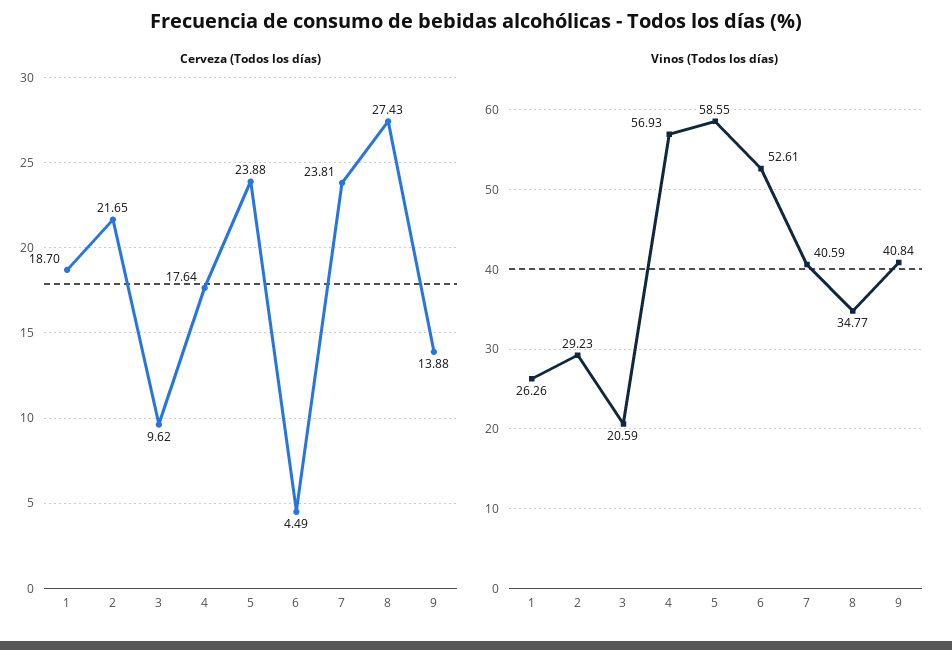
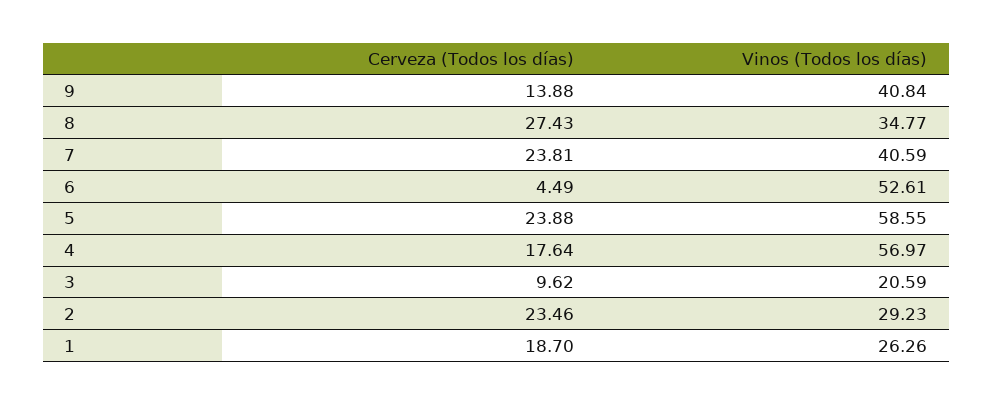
Cerveza (Todos los días), 2: 21.65 -> 23.46
Vinos (Todos los días), 4: 56.93 -> 56.97

